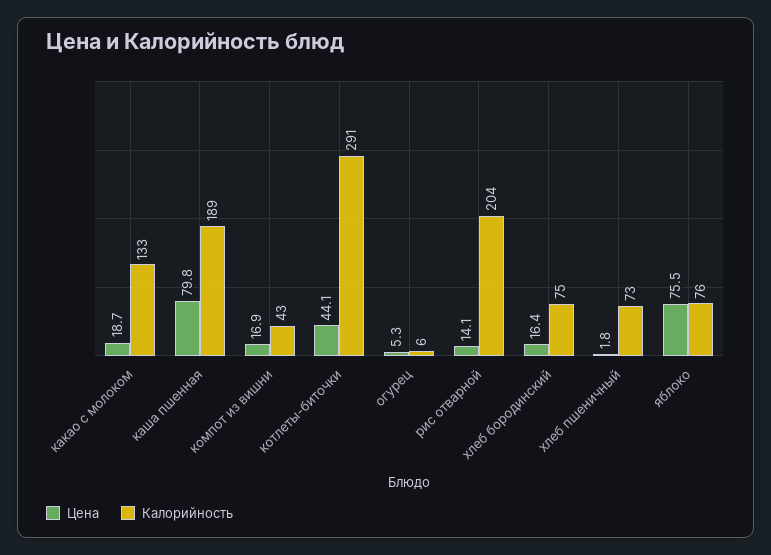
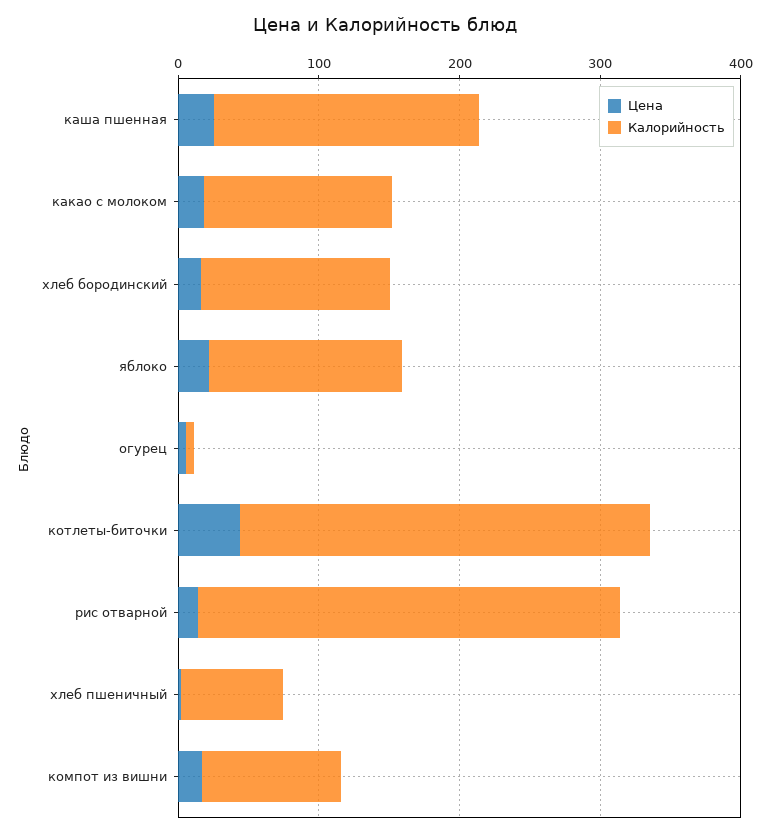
Цена, каша пшенная: 79.8 -> 20
Калорийность, компот из вишни: 43 -> 100
Калорийность, рис отварной: 204 -> 300
Калорийность, хлеб бородинский: 75 -> 140
Цена, яблоко: 75.5 -> 20
Калорийность, яблоко: 76 -> 140

